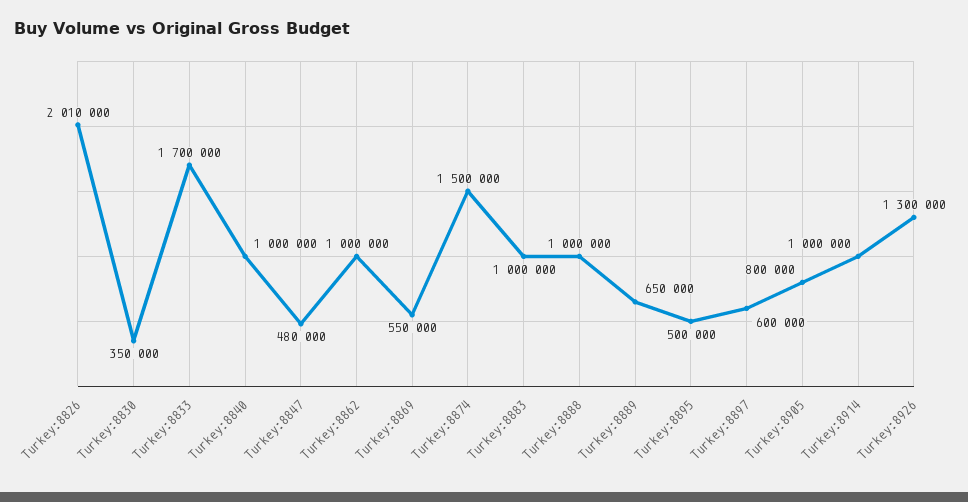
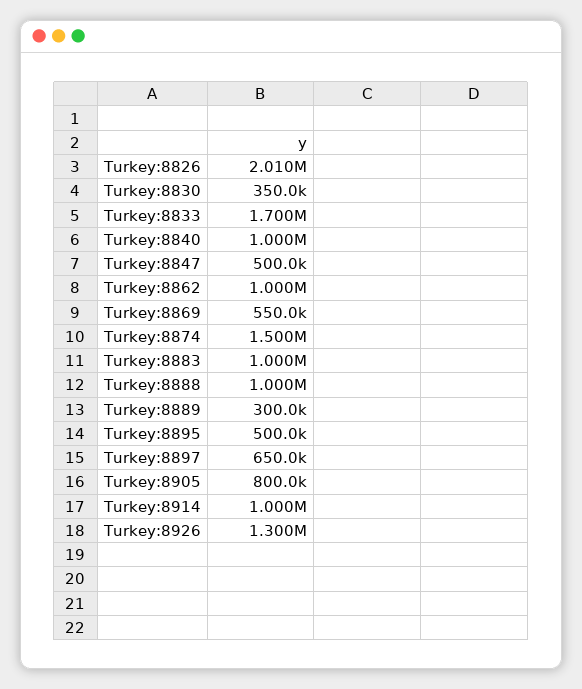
Turkey:8847: 480000 -> 500000
Turkey:8889: 650000 -> 300000
Turkey:8897: 600000 -> 650000

